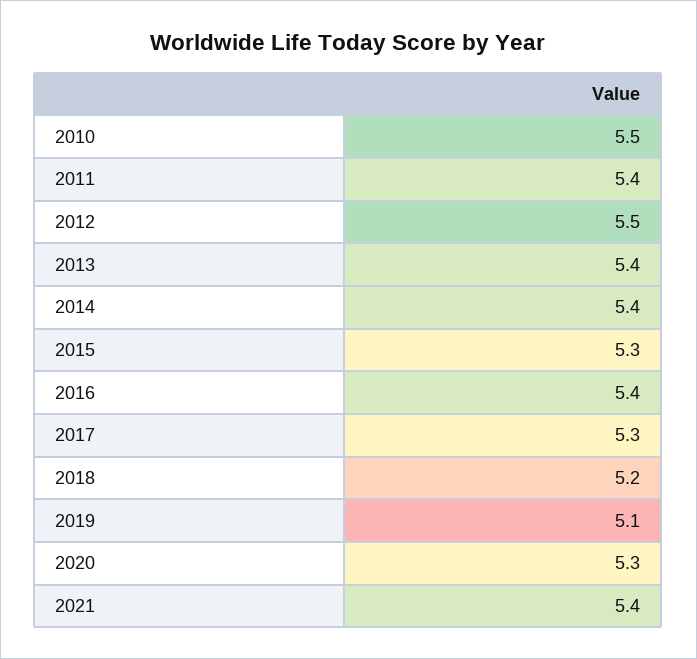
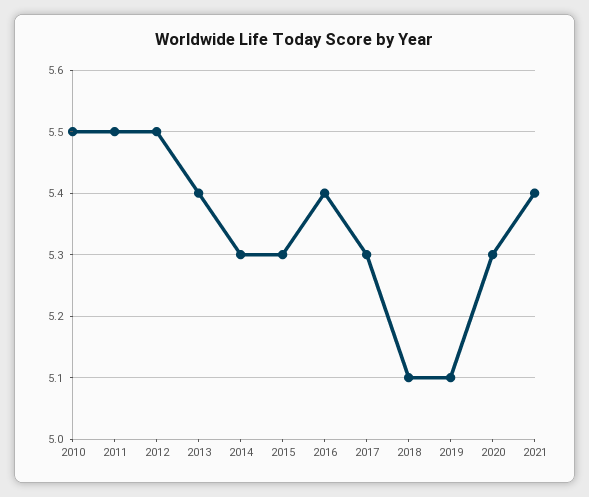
2011: 5.4 -> 5.5
2014: 5.4 -> 5.3
2018: 5.2 -> 5.1

